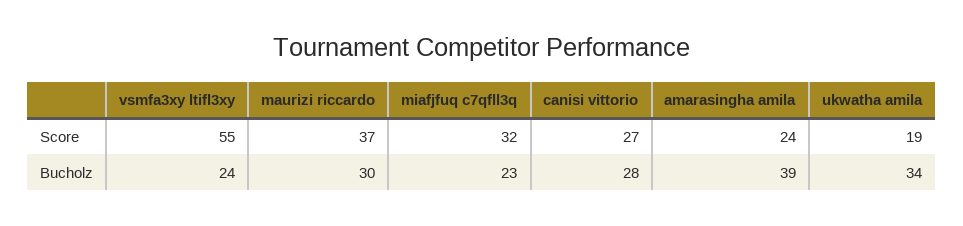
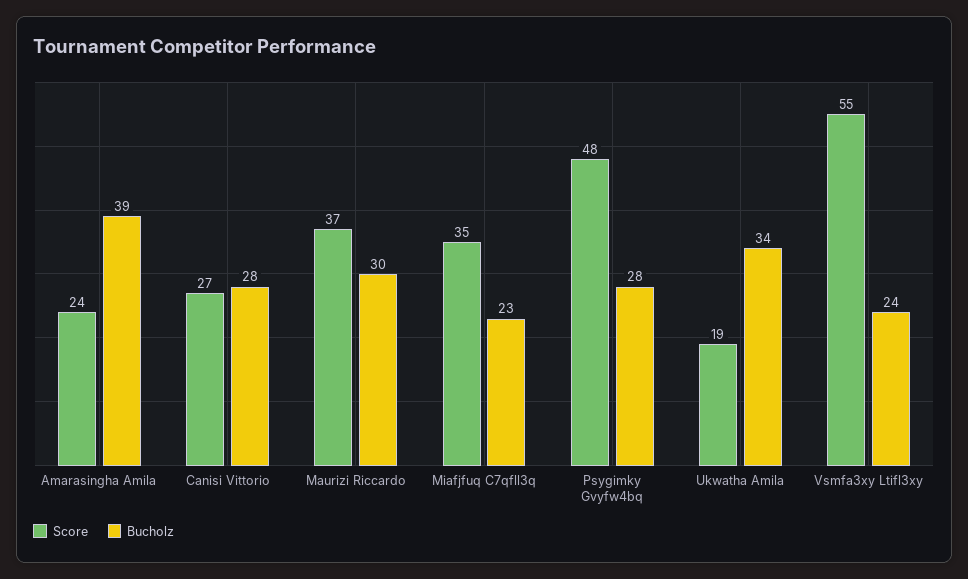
Score, miafjfuq c7qfll3q: 32 -> 35
Score, Psygimky Gvyfw4bq: none -> 48
Bucholz, Psygimky Gvyfw4bq: none -> 28

